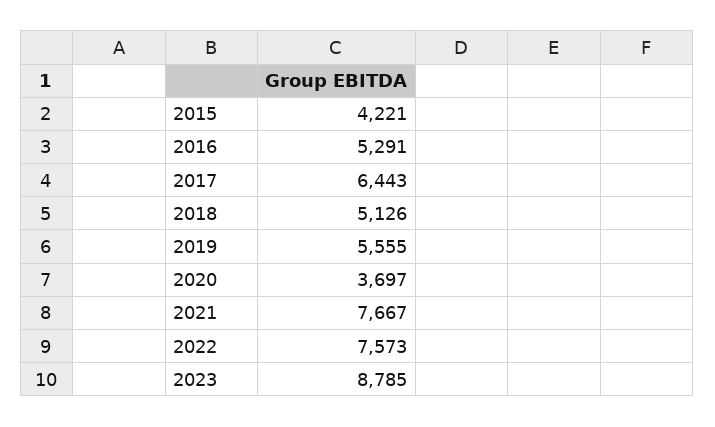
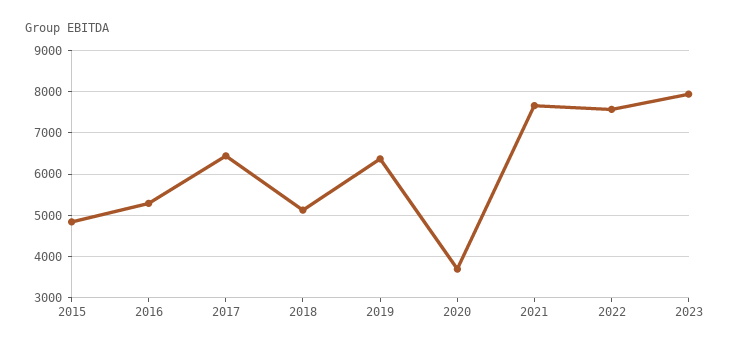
2015: 4221 -> 4800
2019: 5555 -> 6400
2023: 8785 -> 8000

